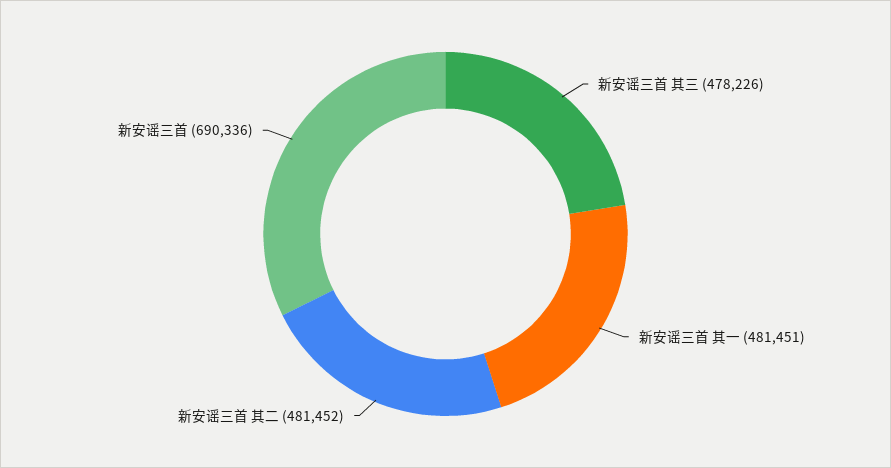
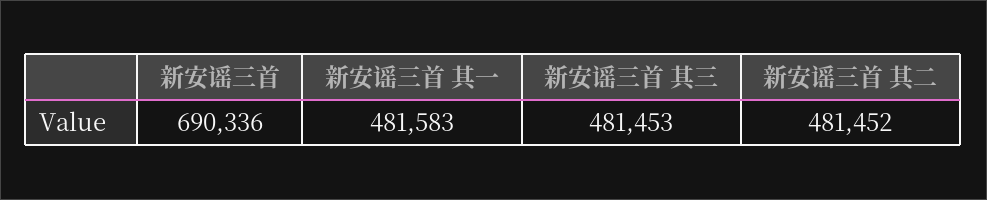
新安谣三首 其三: 478226 -> 481453
新安谣三首 其一: 481451 -> 481583

